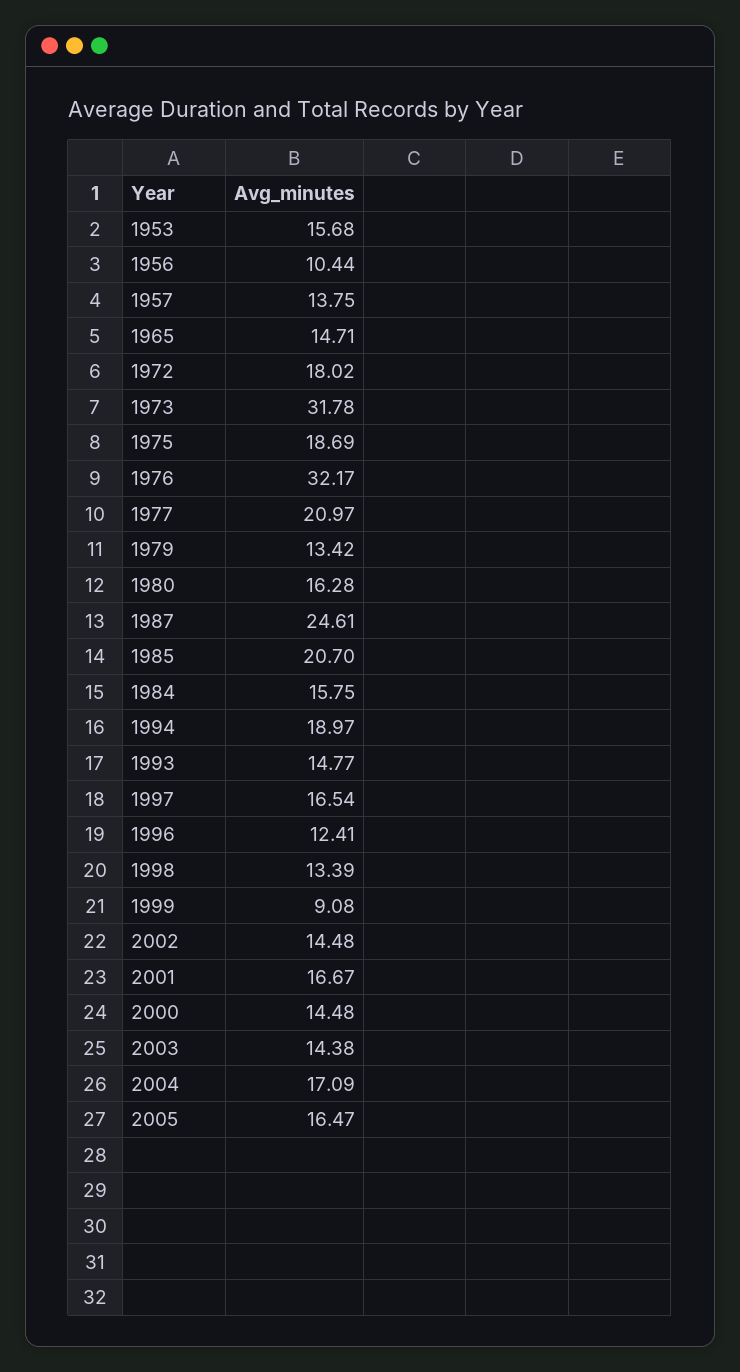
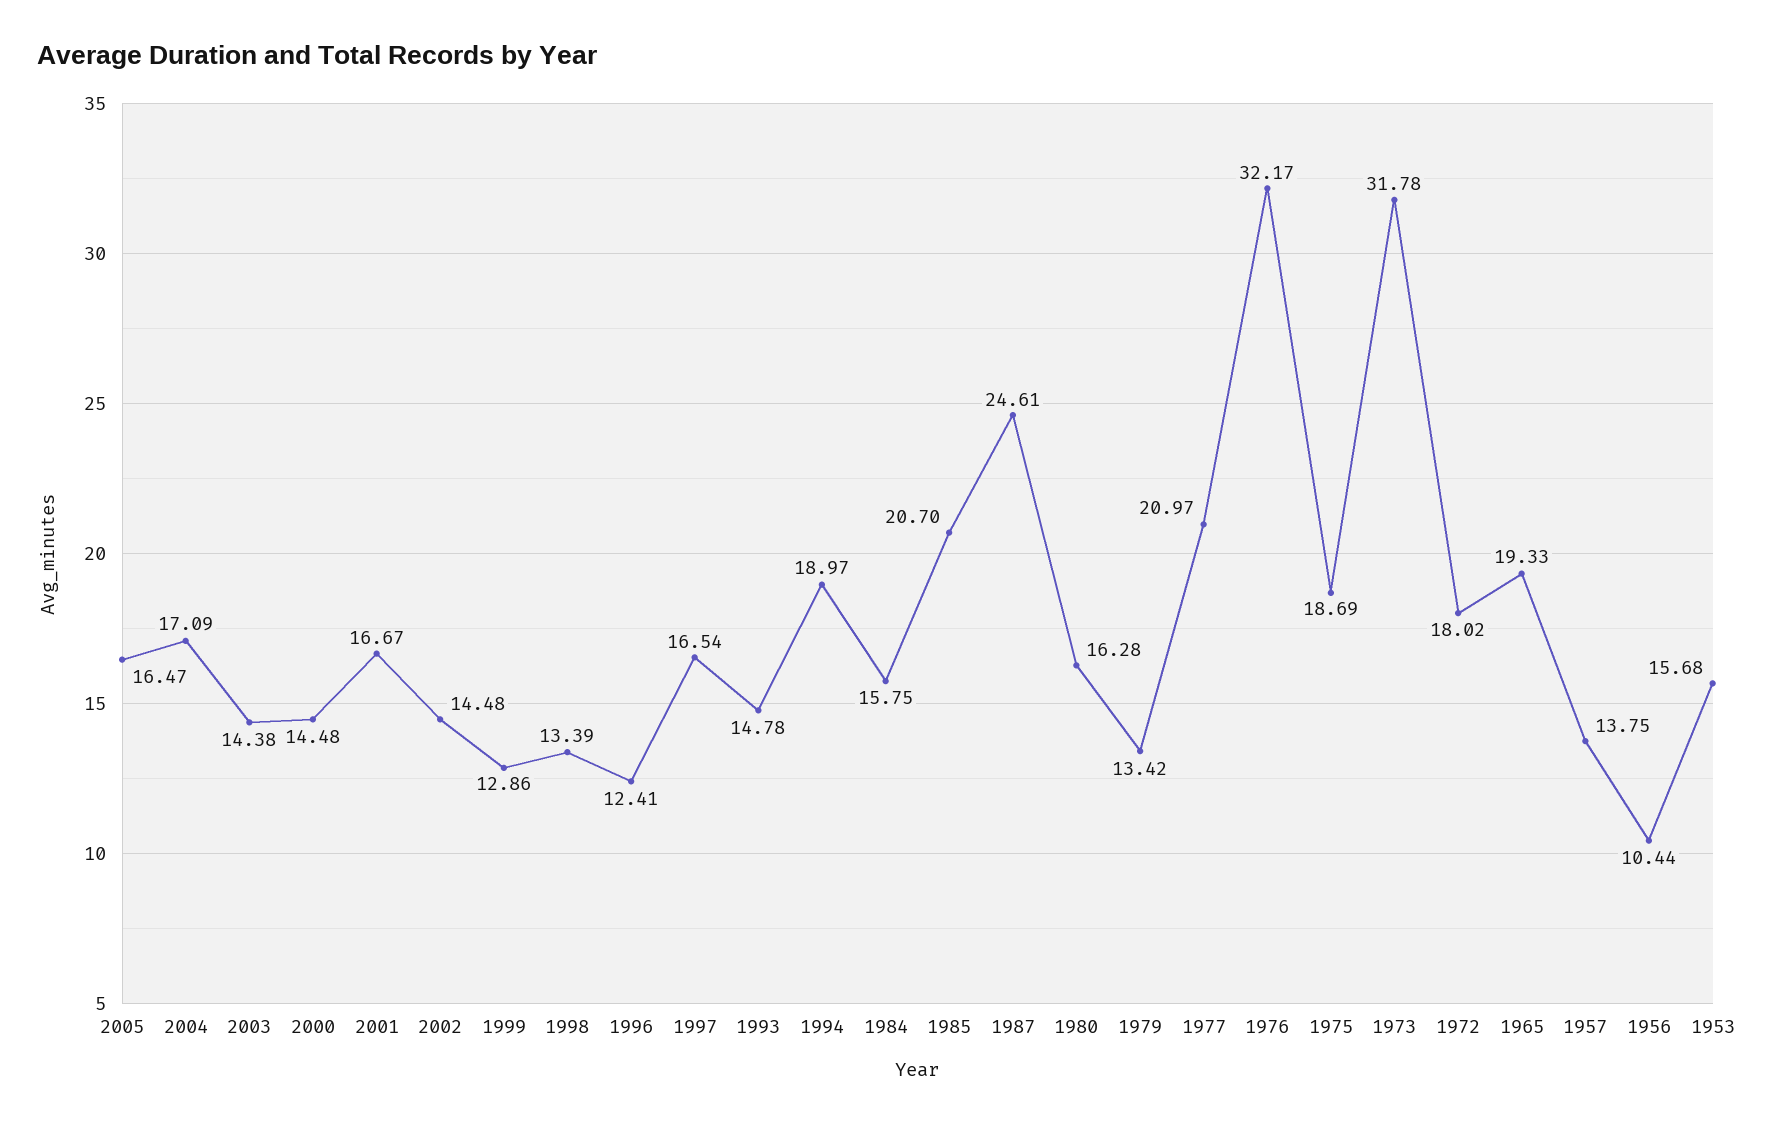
1965: 14.71 -> 19.33
1993: 14.77 -> 14.78
1999: 9.08 -> 12.86

